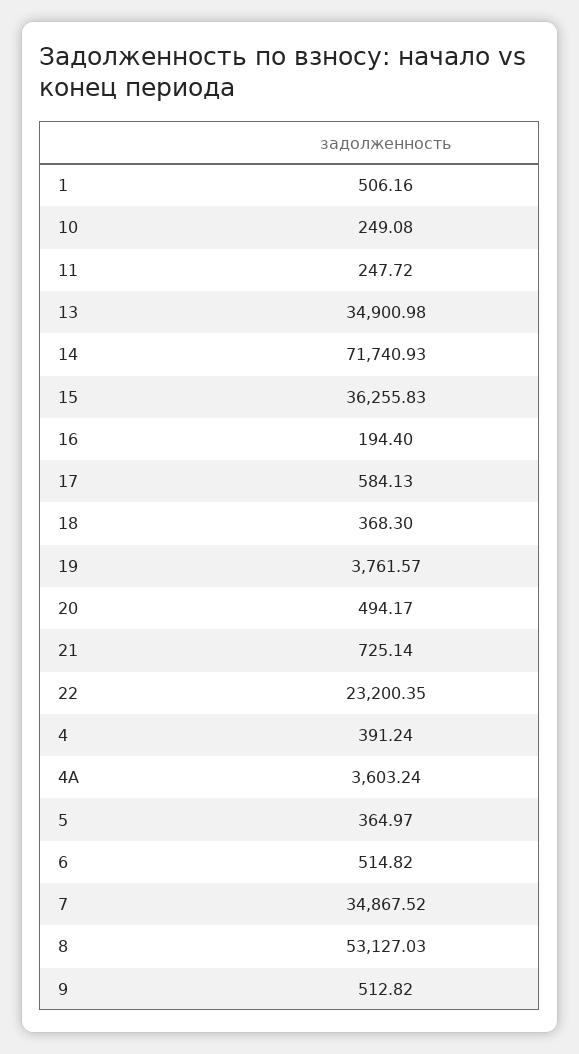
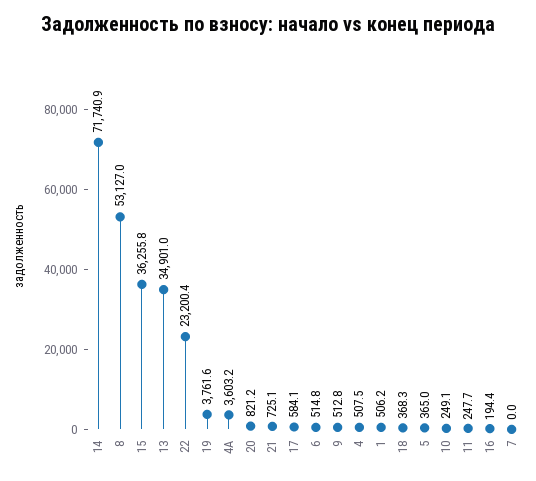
20: 494.17 -> 821.2
4: 391.24 -> 507.5
7: 34867.52 -> 0

